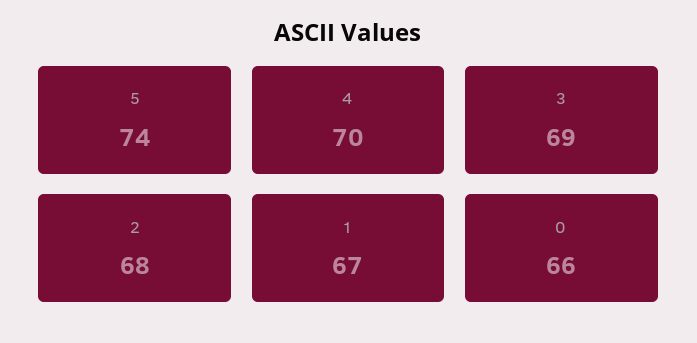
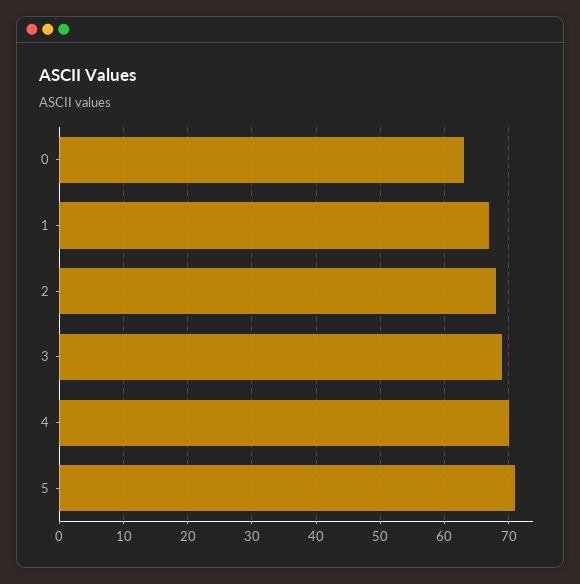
5: 74 -> 71
0: 66 -> 63

